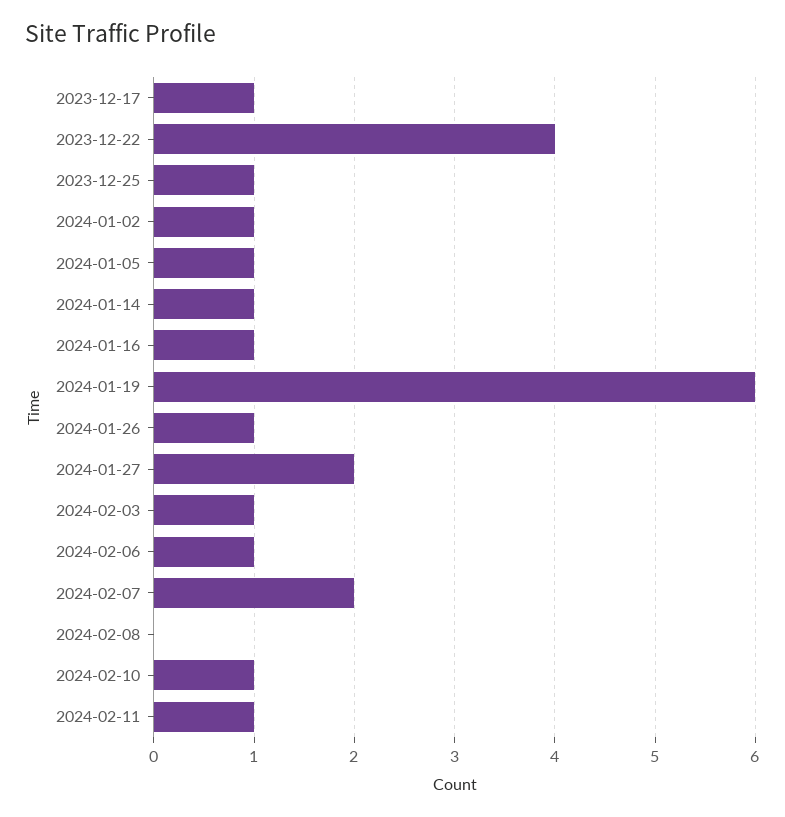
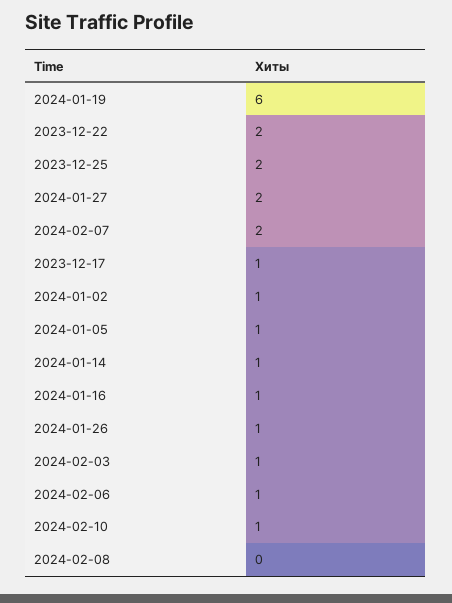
2023-12-22: 4 -> 2
2023-12-25: 1 -> 2
2024-02-11: 1 -> none

